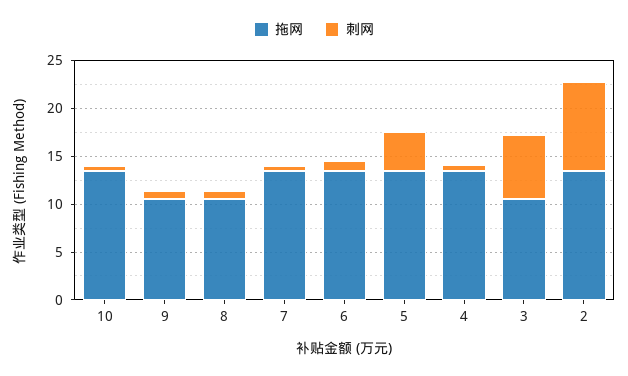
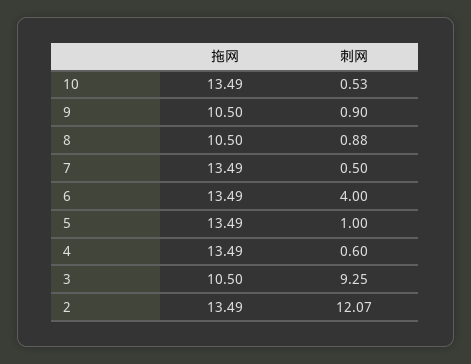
刺网, 6: 1 -> 4
刺网, 5: 4 -> 1
刺网, 3: 7 -> 9.25
刺网, 2: 9 -> 12.07

